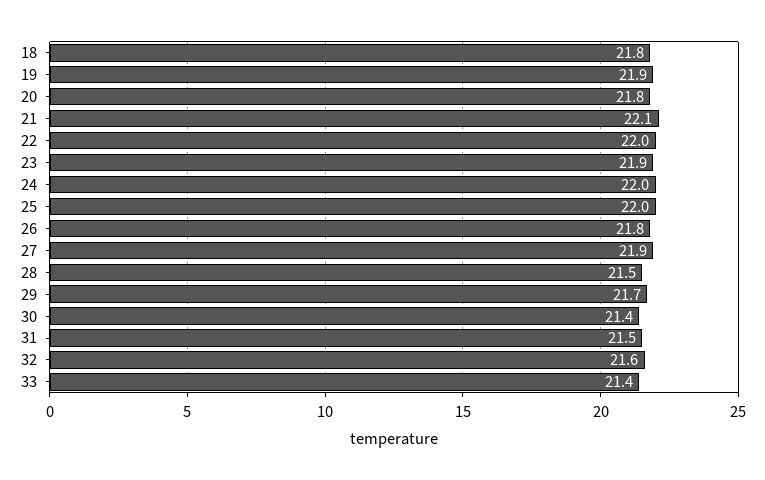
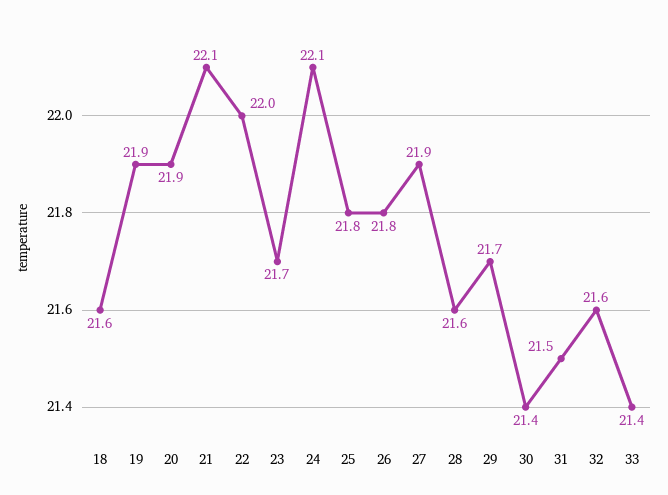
18: 21.8 -> 21.6
20: 21.8 -> 21.9
23: 21.9 -> 21.7
24: 22 -> 22.1
25: 22 -> 21.8
28: 21.5 -> 21.6

